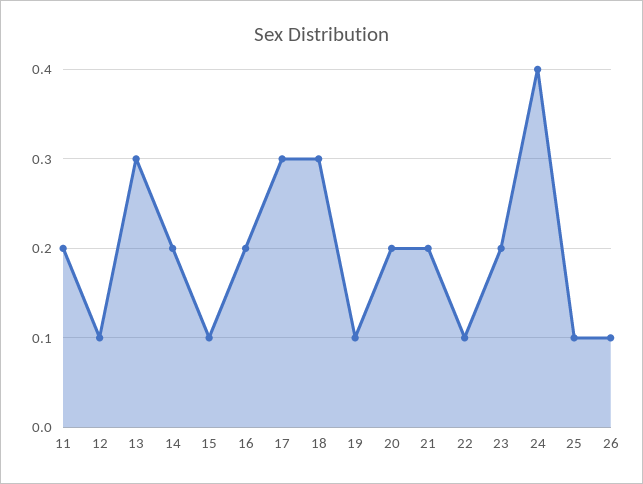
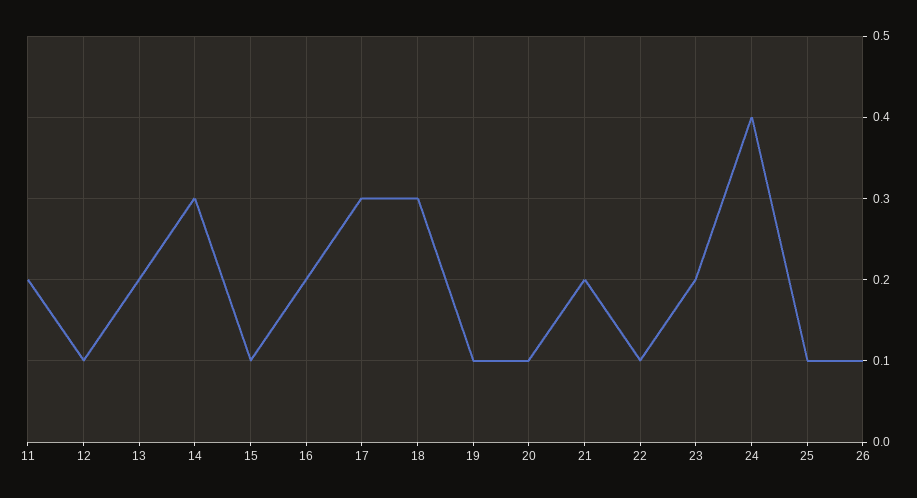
13: 0.3 -> 0.2
14: 0.2 -> 0.3
20: 0.2 -> 0.1

